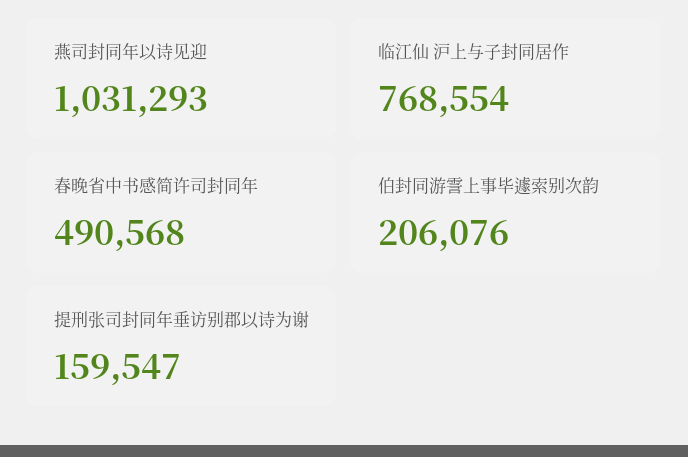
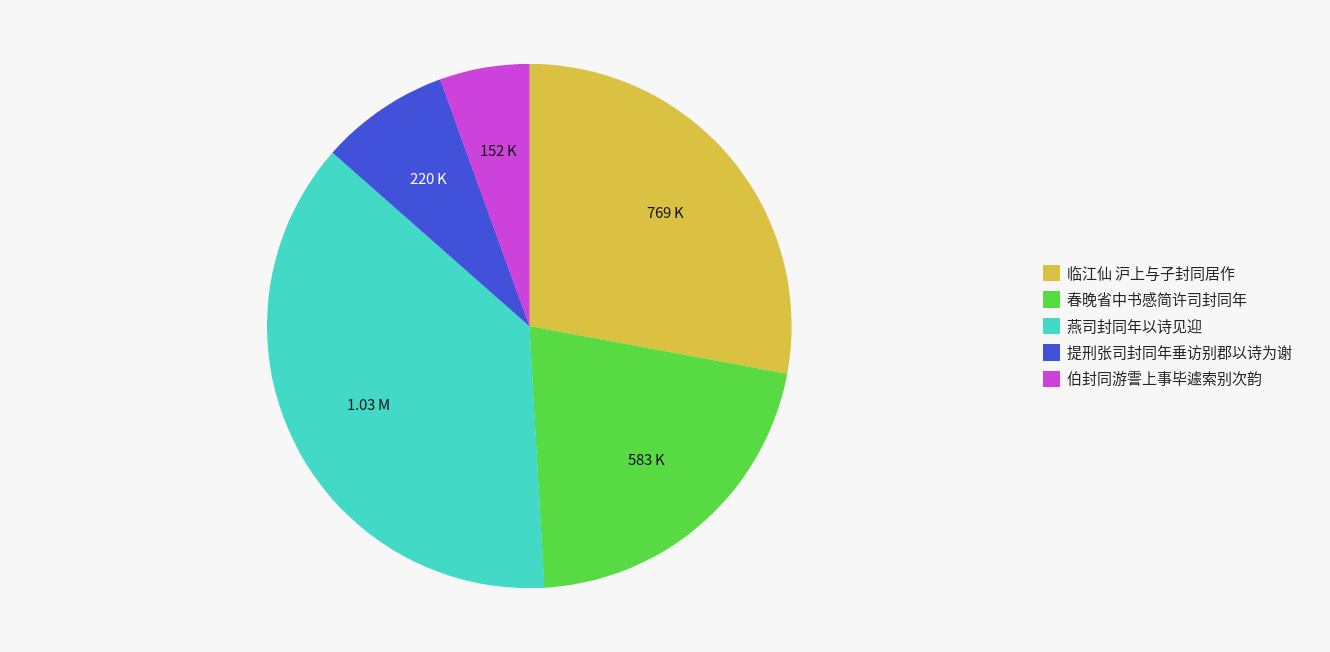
春晚省中书感简许司封同年: 490568 -> 583000
伯封同游霅上事毕遽索别次韵: 206076 -> 152000
提刑张司封同年垂访别郡以诗为谢: 159547 -> 220000

